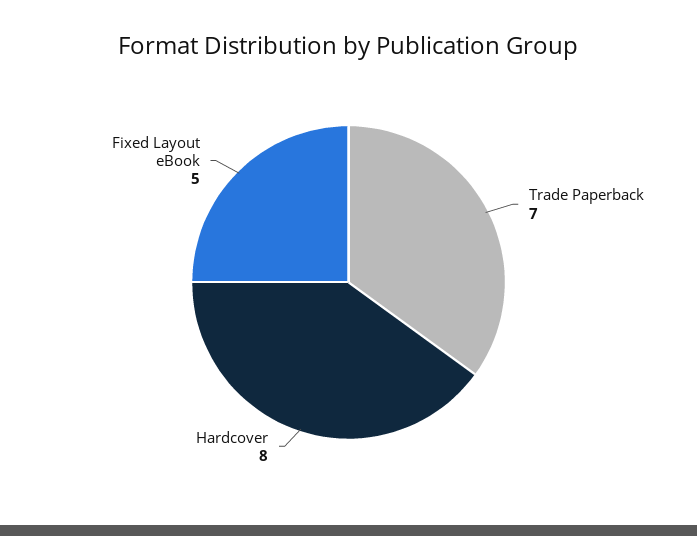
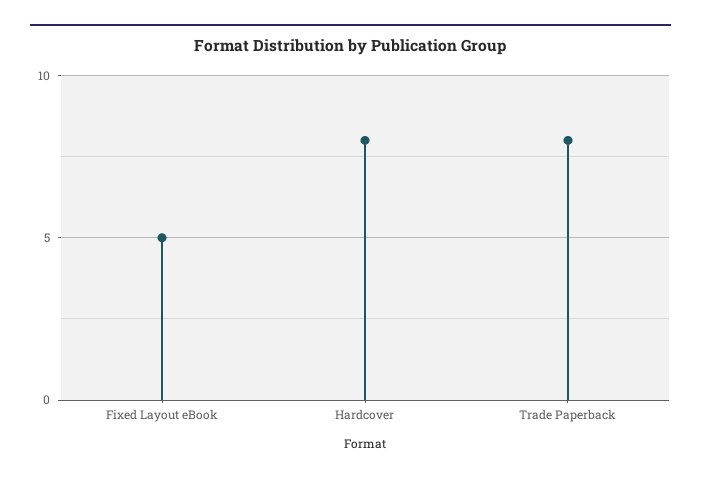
Trade Paperback: 7 -> 8

